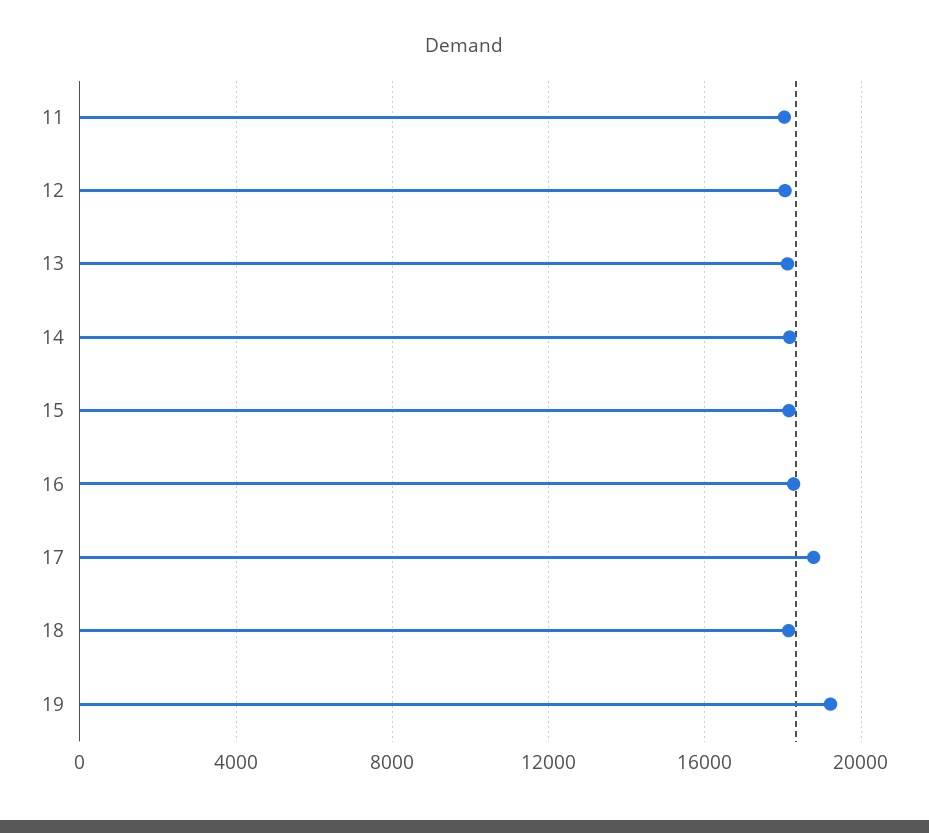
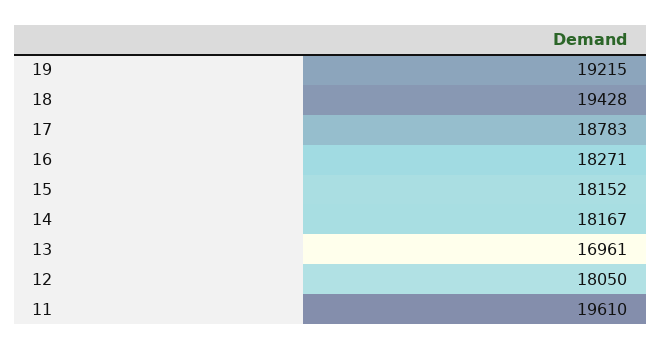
11: 18000 -> 19610
13: 18000 -> 16961
18: 18000 -> 19428

